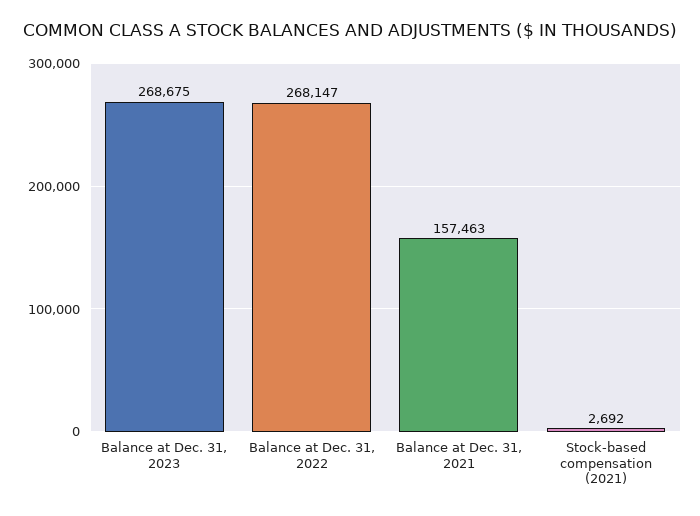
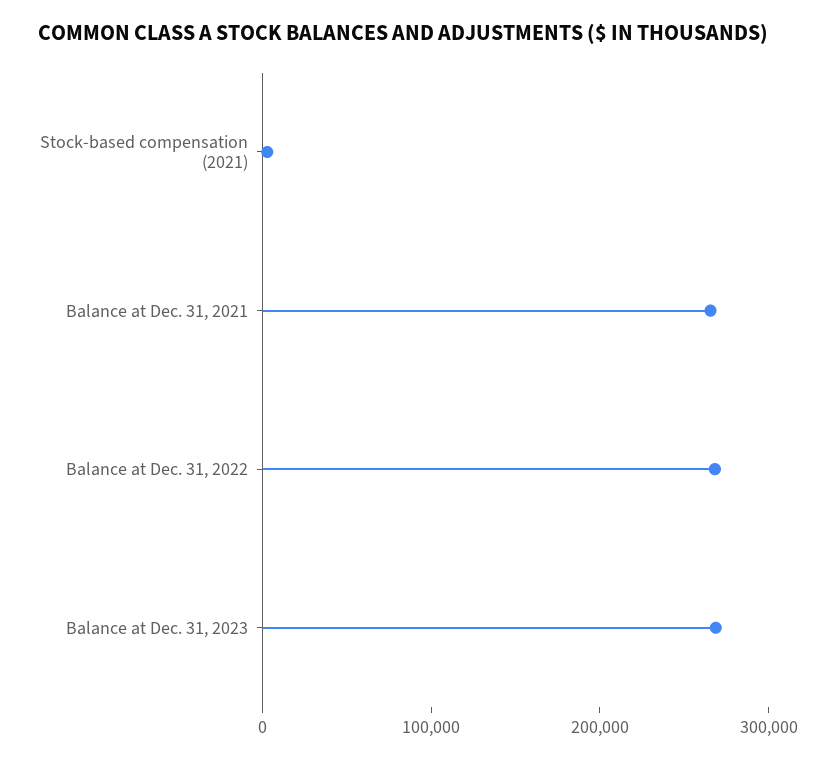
Balance at Dec. 31, 2021: 157463 -> 260000

